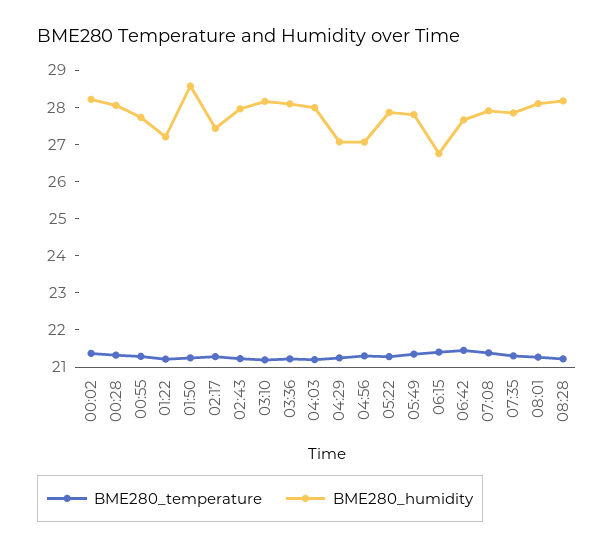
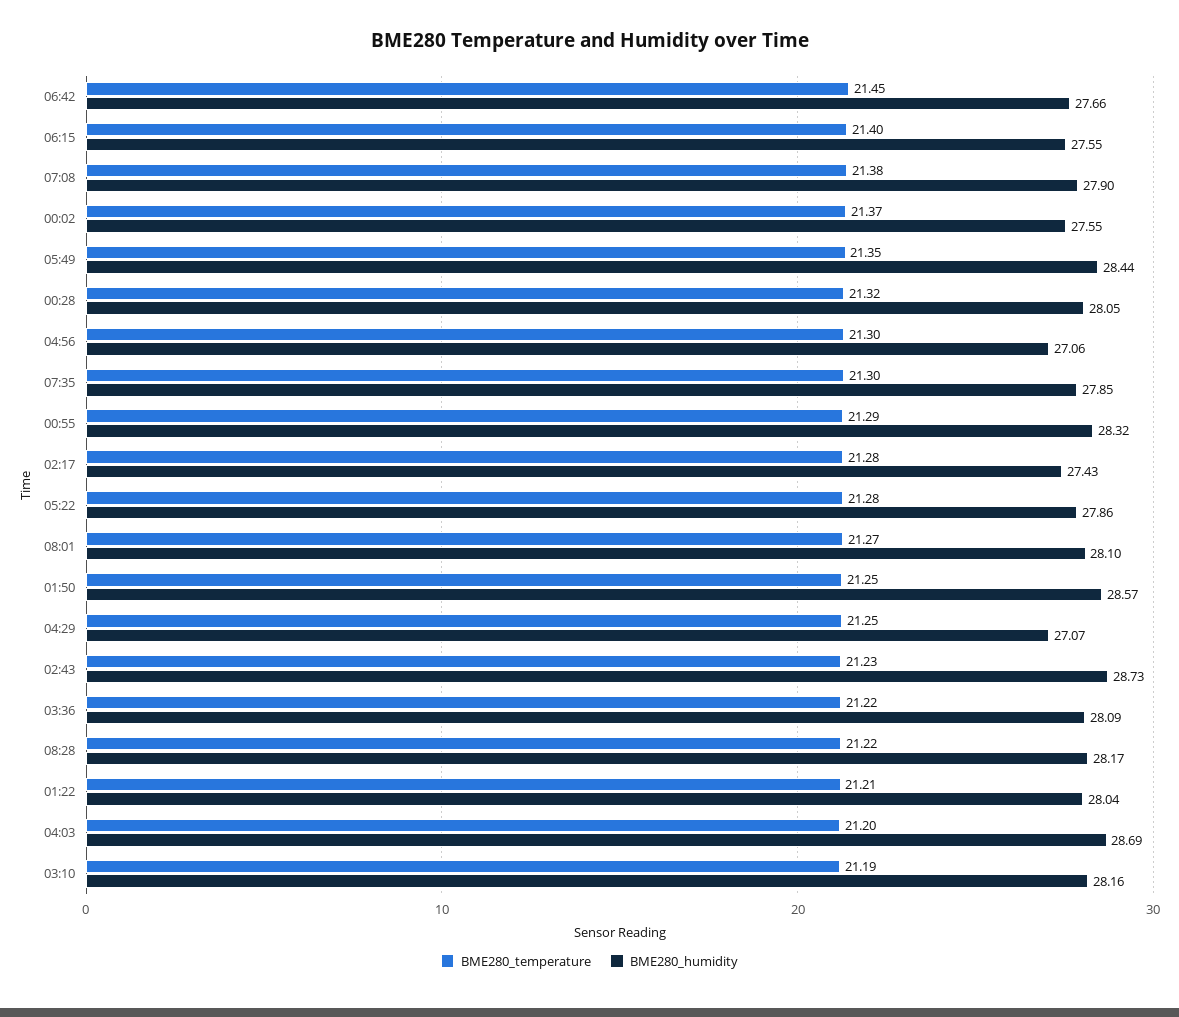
BME280_humidity, 00:02: 28.25 -> 27.55
BME280_humidity, 00:55: 27.75 -> 28.32
BME280_humidity, 01:22: 27.25 -> 28.04
BME280_humidity, 02:43: 28 -> 28.73
BME280_humidity, 04:03: 28 -> 28.69
BME280_humidity, 05:49: 27.75 -> 28.44
BME280_humidity, 06:15: 26.75 -> 27.55

